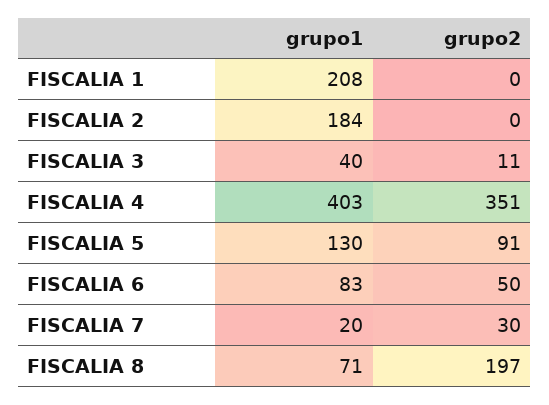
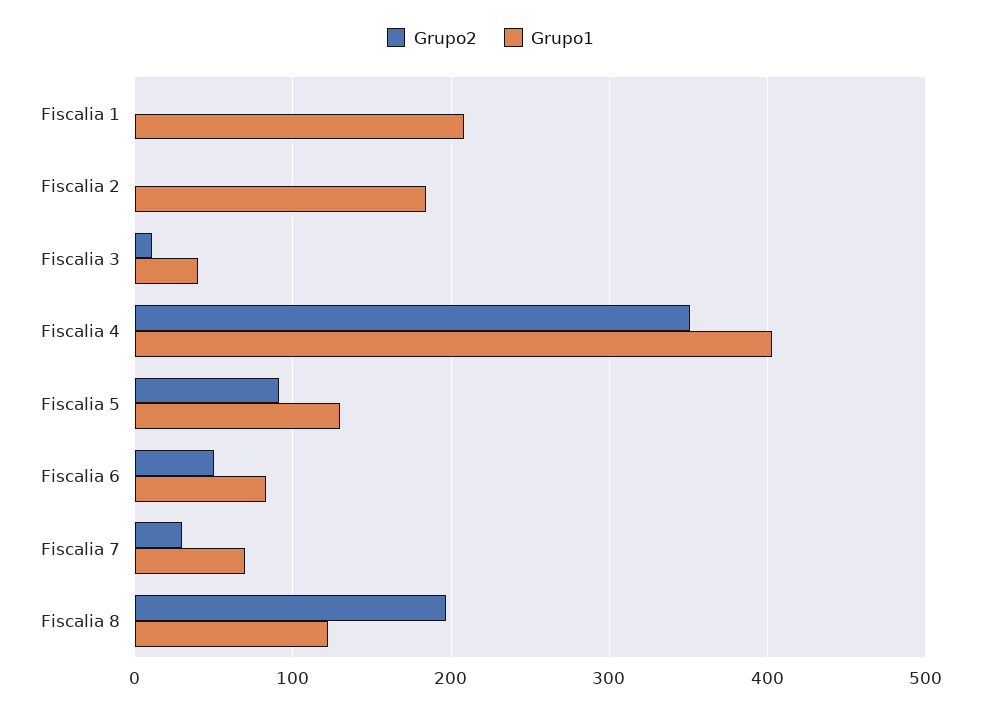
grupo1, FISCALIA 7: 20 -> 70
grupo1, FISCALIA 8: 71 -> 120

